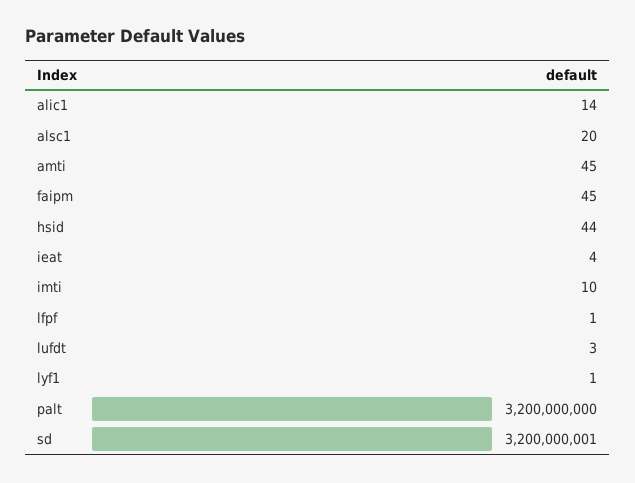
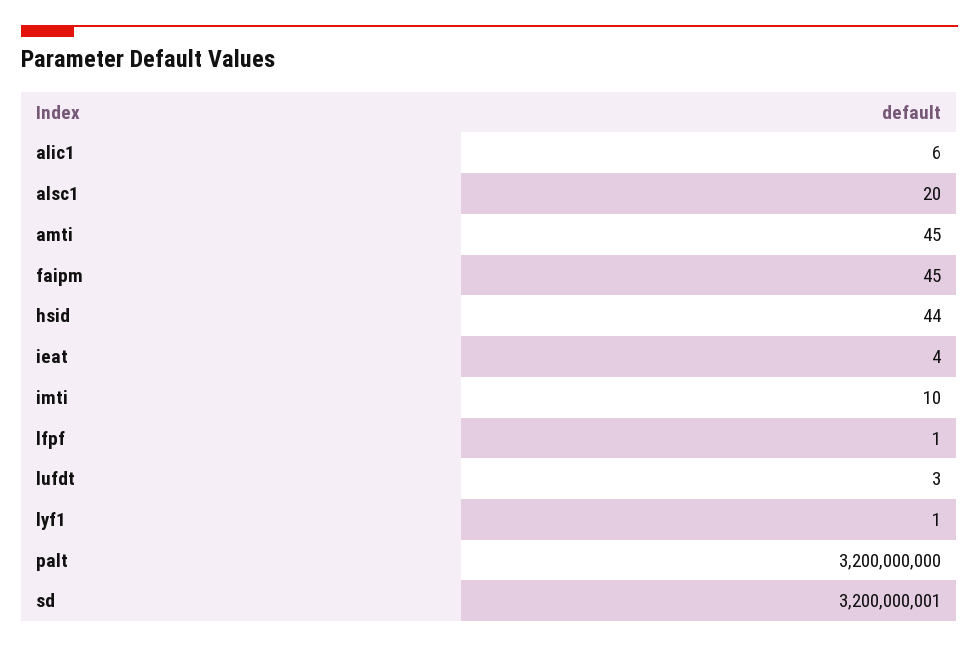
alic1: 14 -> 6

